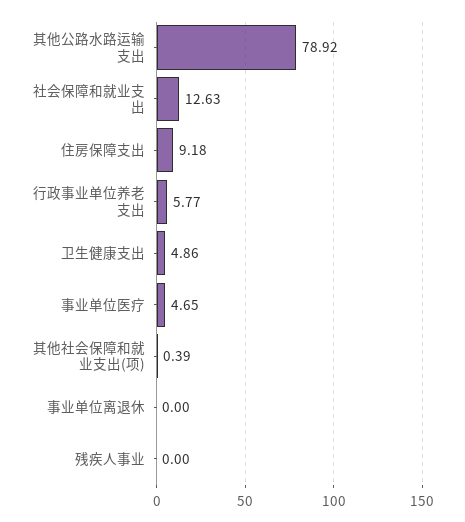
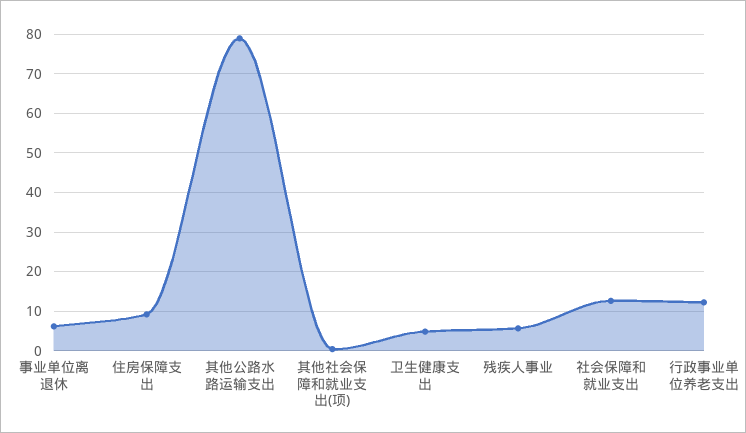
行政事业单位养老支出: 5.77 -> 12
事业单位医疗: 4.65 -> none
事业单位离退休: 0 -> 6
残疾人事业: 0 -> 6

